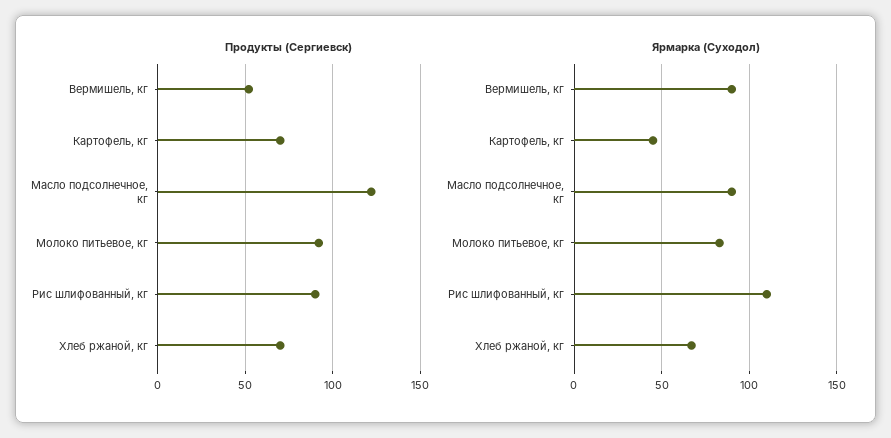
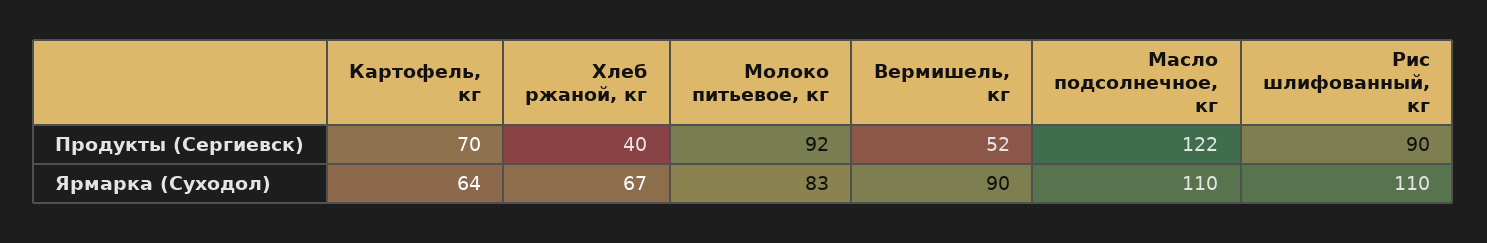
Продукты (Сергиевск), Хлеб ржаной, кг: 70 -> 40
Ярмарка (Суходол), Картофель, кг: 45 -> 64
Ярмарка (Суходол), Масло подсолнечное, кг: 90 -> 110

